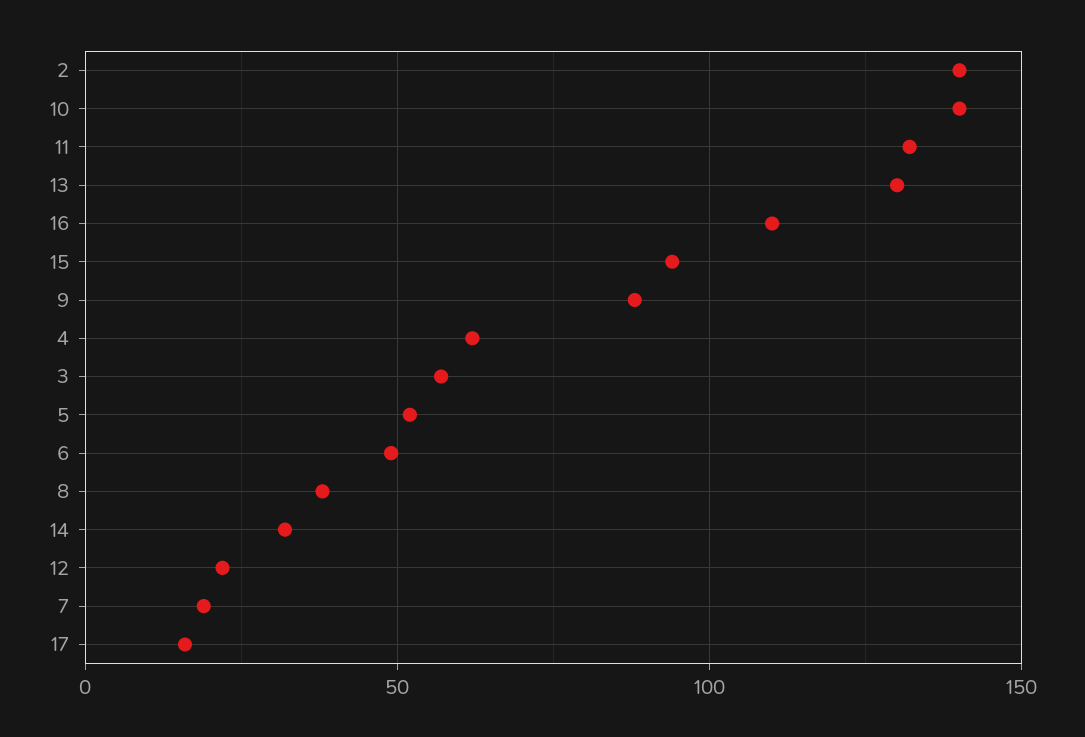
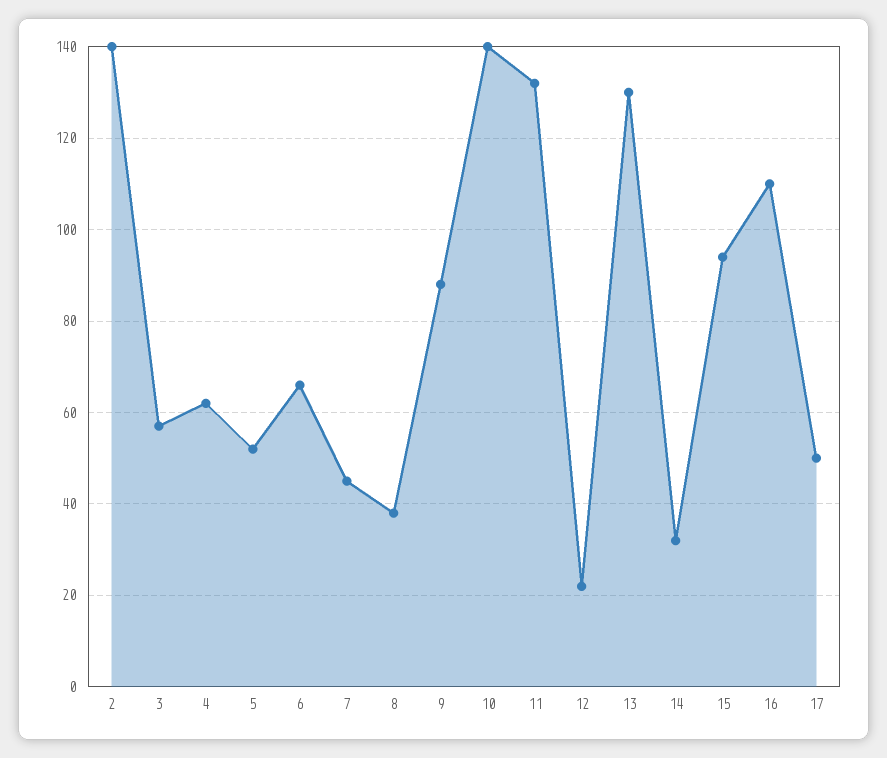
6: 50 -> 65
7: 20 -> 45
17: 15 -> 50

